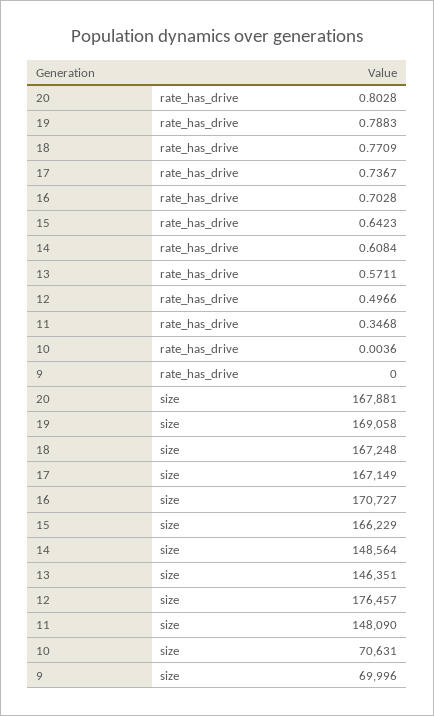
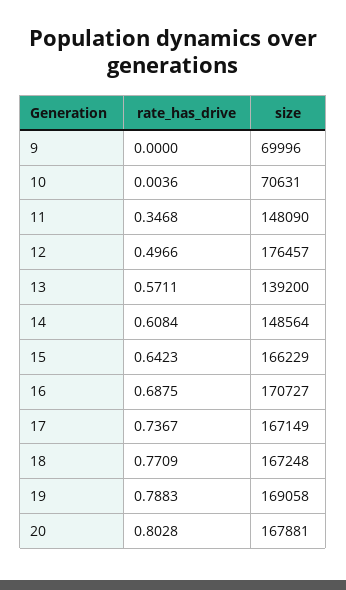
16, rate_has_drive: 0.7028 -> 0.6875
13, size: 146351 -> 139200

